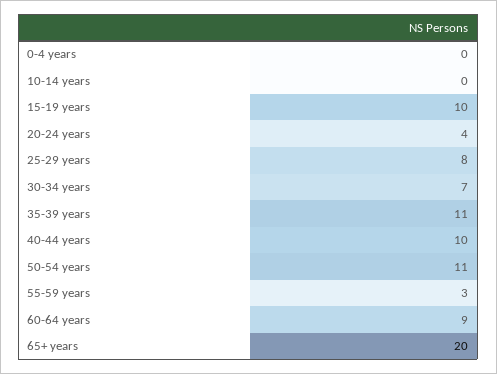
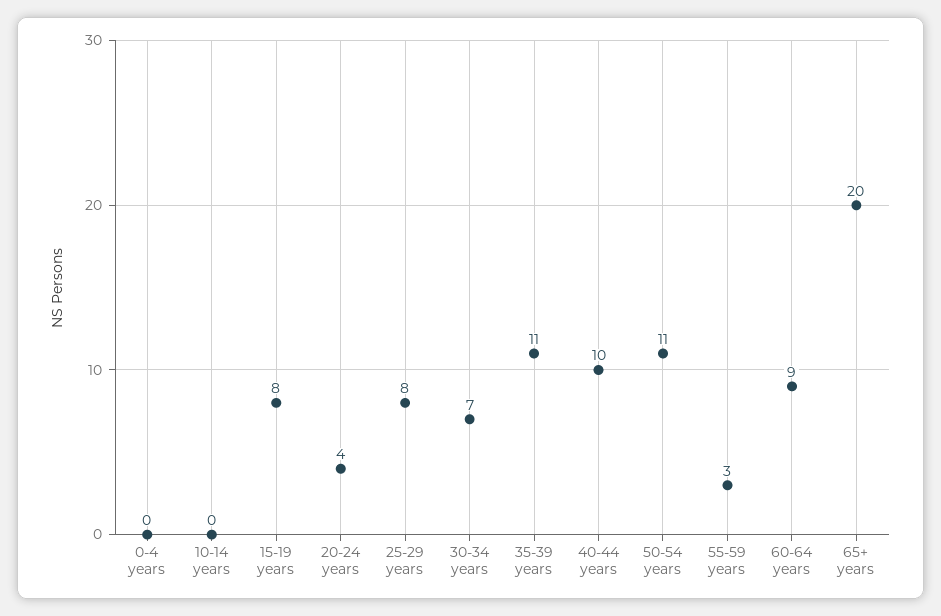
15-19 years: 10 -> 8

